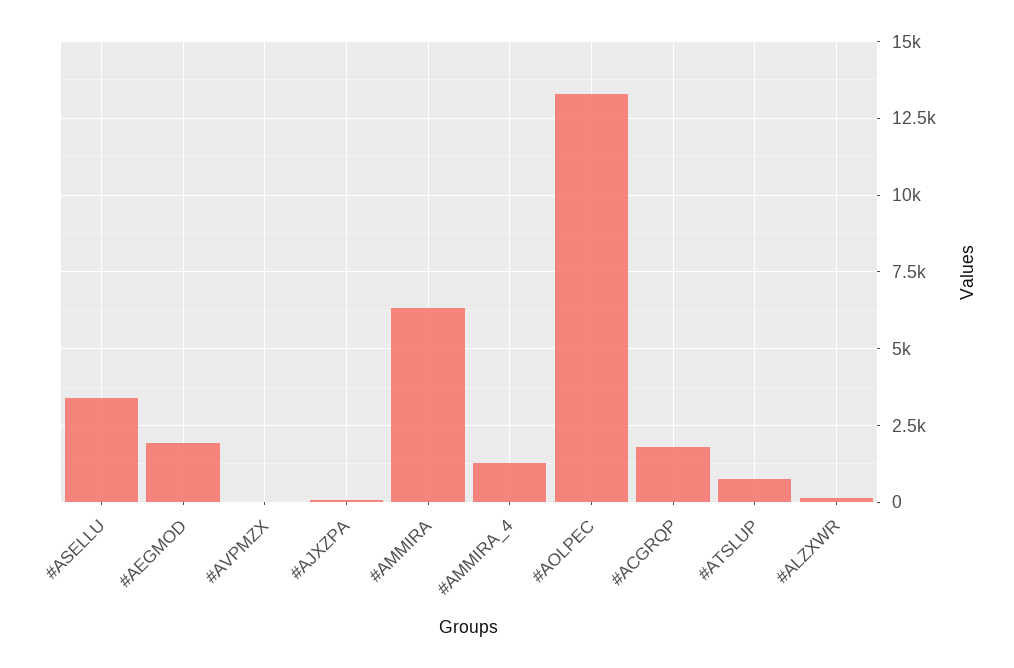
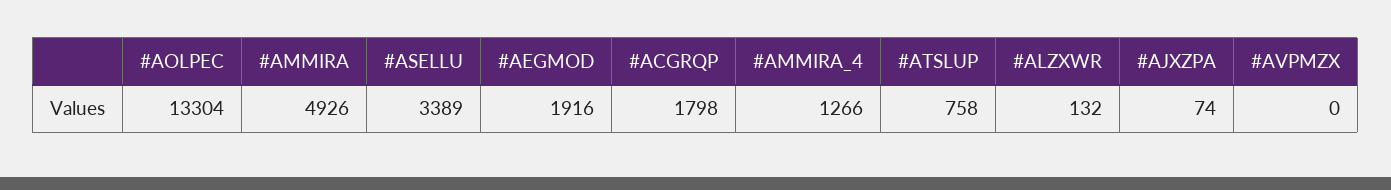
#AMMIRA: 6250 -> 4926

